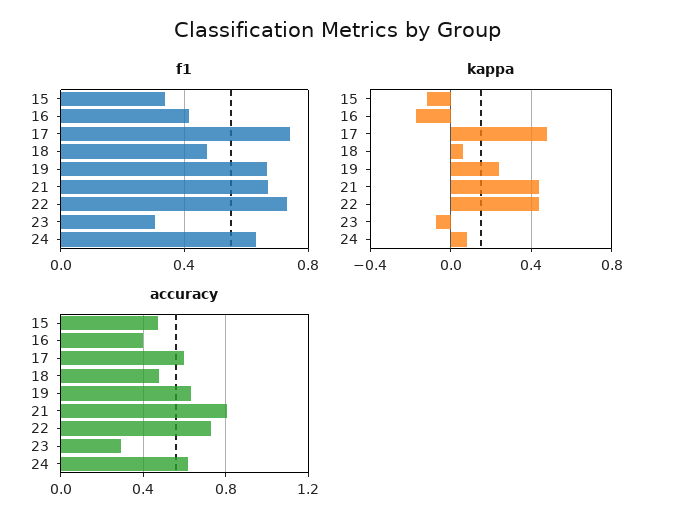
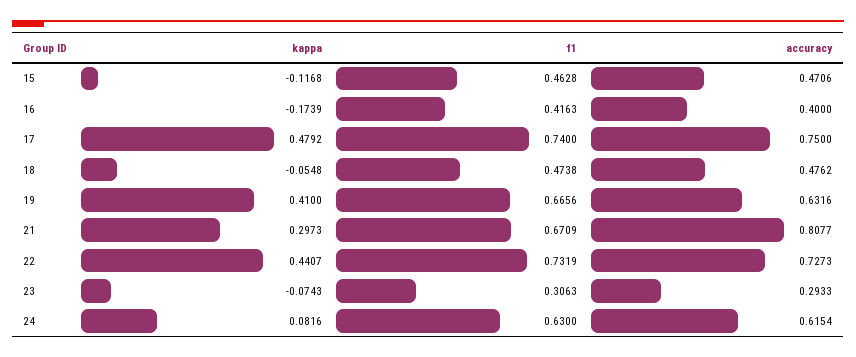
f1, 15: 0.35 -> 0.4628
kappa, 18: 0.05 -> -0.0548
kappa, 19: 0.25 -> 0.41
kappa, 21: 0.45 -> 0.2973
accuracy, 17: 0.6 -> 0.75

